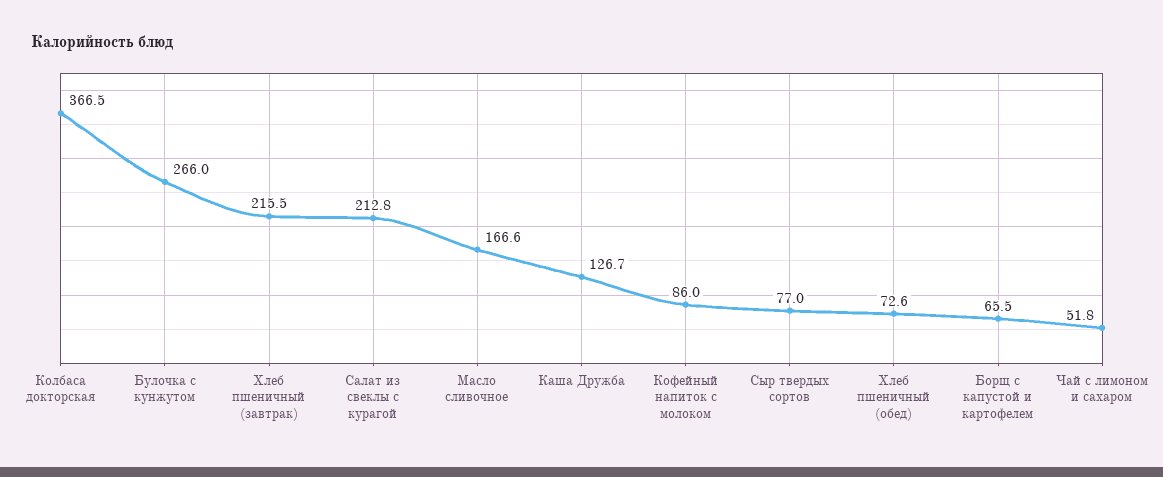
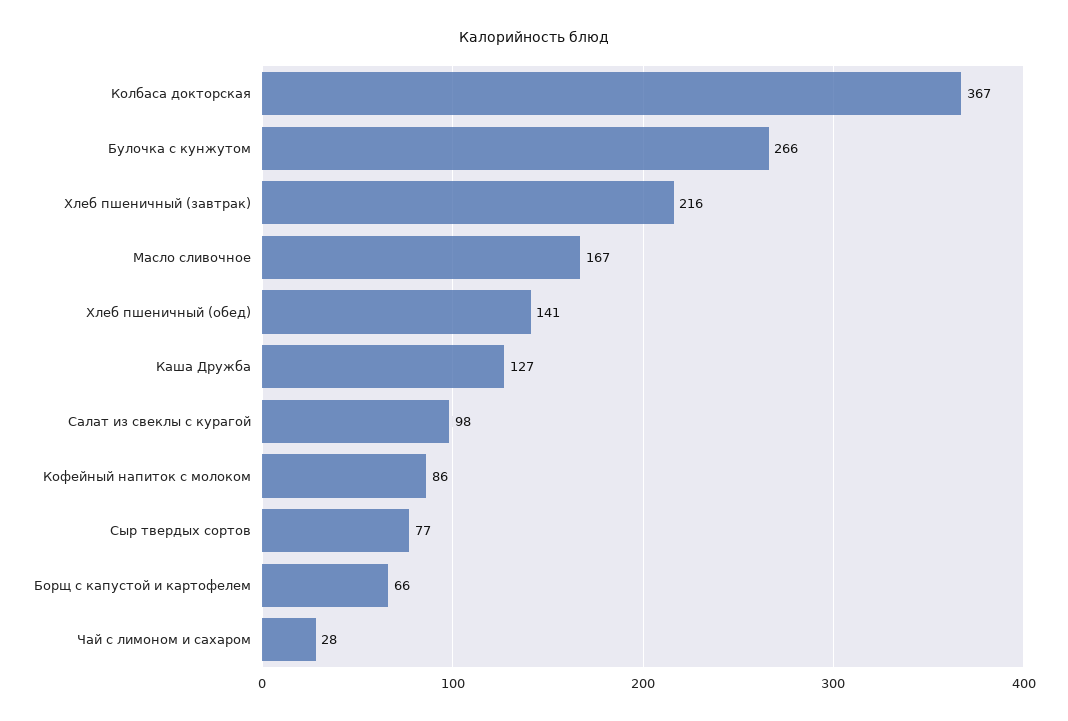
Салат из свеклы с курагой: 212.8 -> 98
Хлеб пшеничный (обед): 72.6 -> 141
Чай с лимоном и сахаром: 51.8 -> 28

